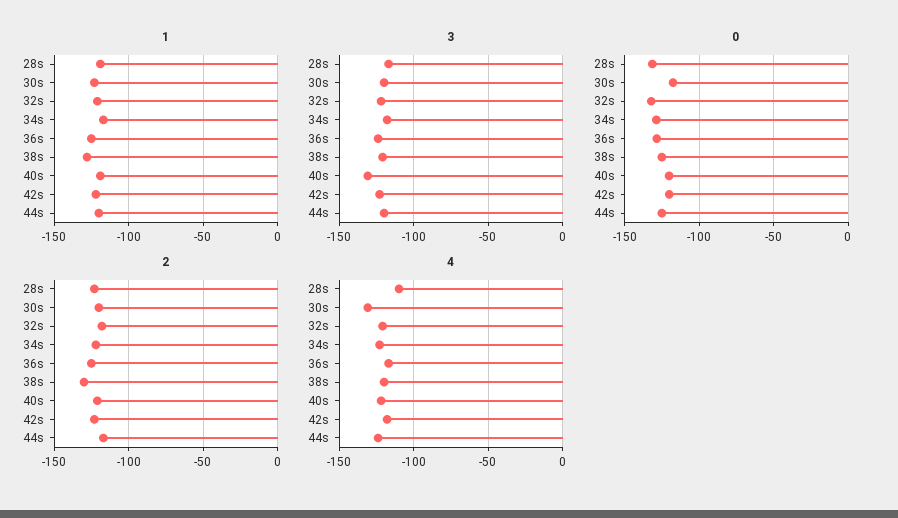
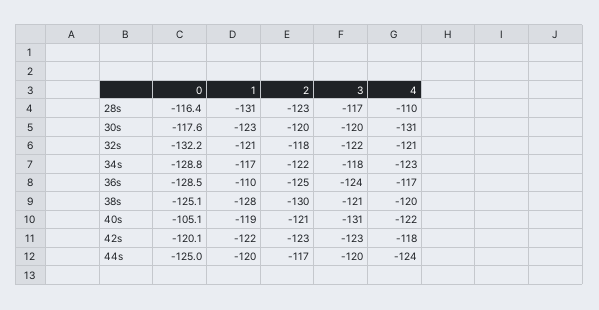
1, 28s: -120 -> -131
1, 36s: -125 -> -110
0, 28s: -130 -> -116.4
0, 40s: -120 -> -105.1

